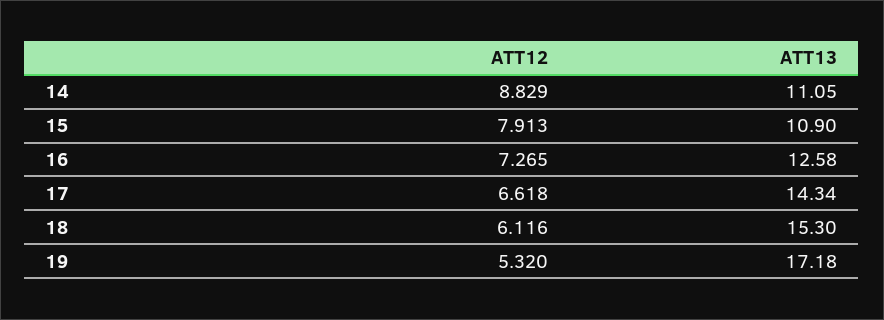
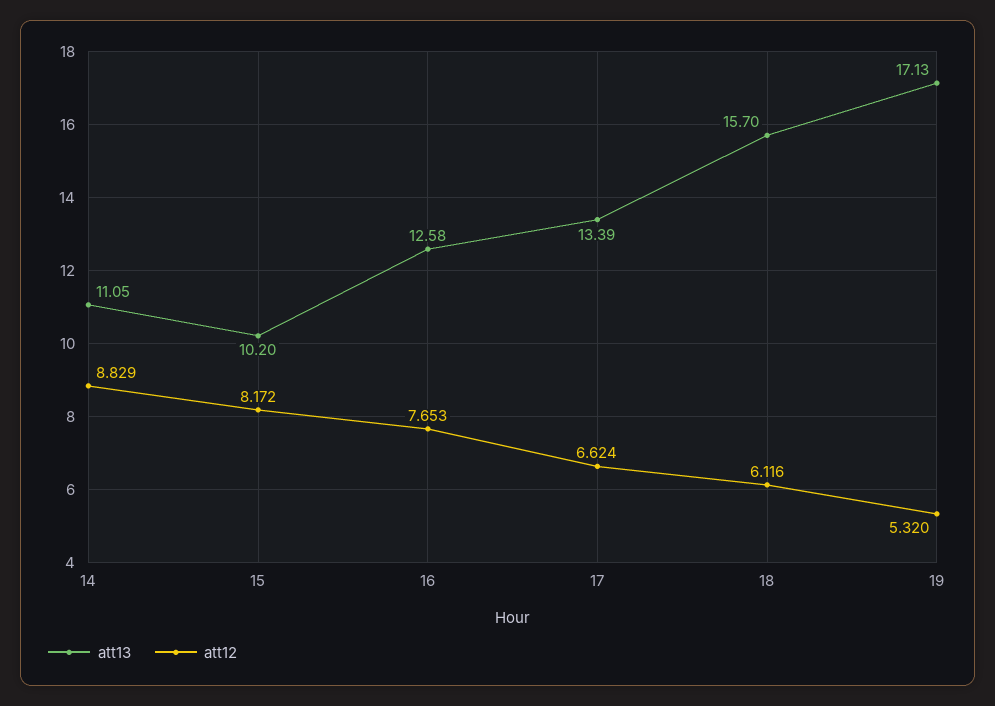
ATT12, 15: 7.913 -> 8.172
ATT13, 15: 10.9 -> 10.2
ATT12, 16: 7.265 -> 7.653
ATT12, 17: 6.618 -> 6.624
ATT13, 17: 14.34 -> 13.39
ATT13, 18: 15.3 -> 15.7
ATT13, 19: 17.18 -> 17.13

